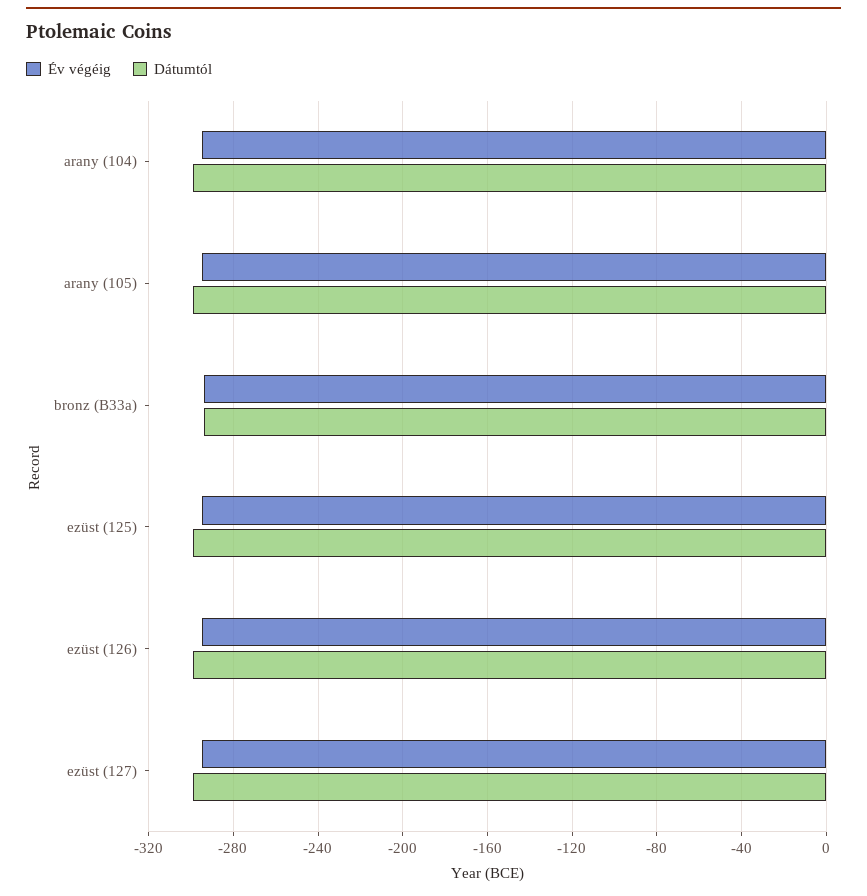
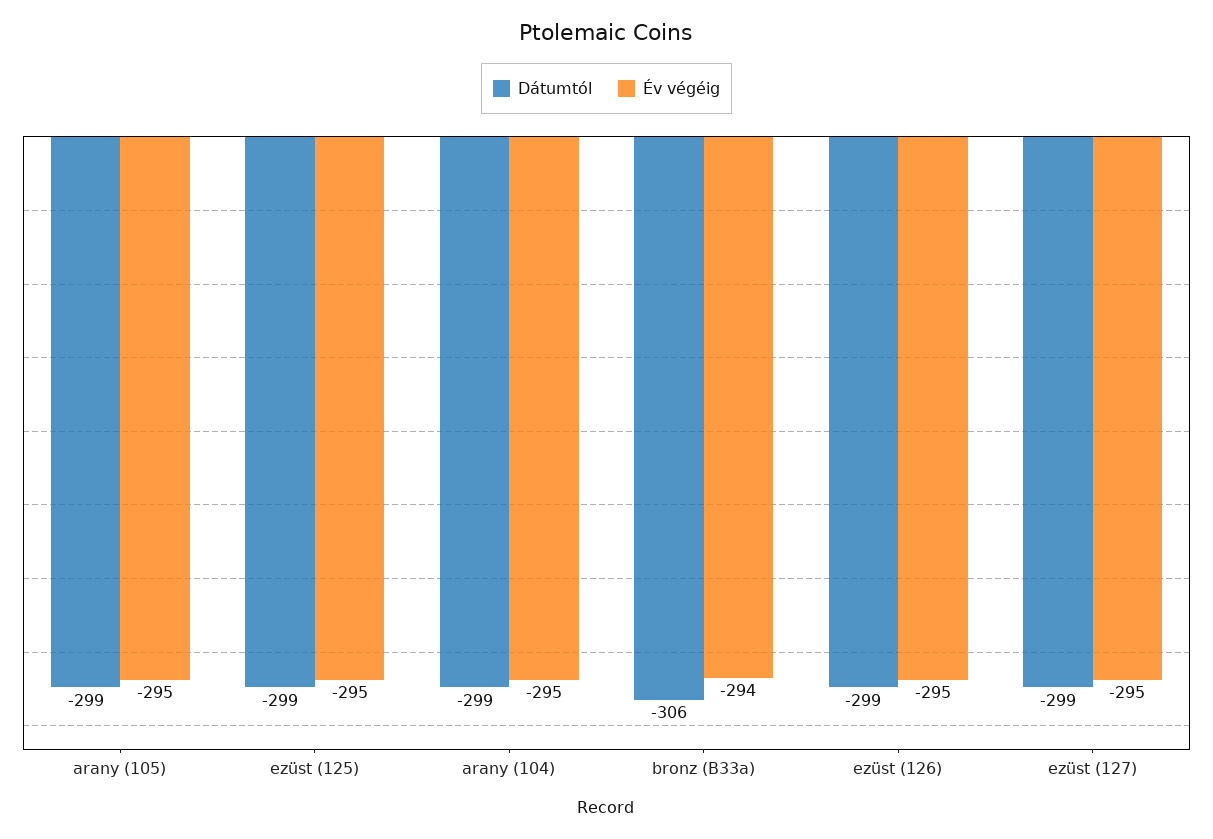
Dátumtól, bronz (B33a): -295 -> -306

